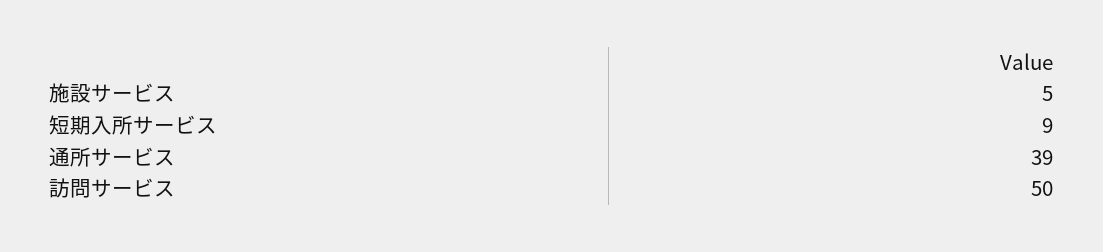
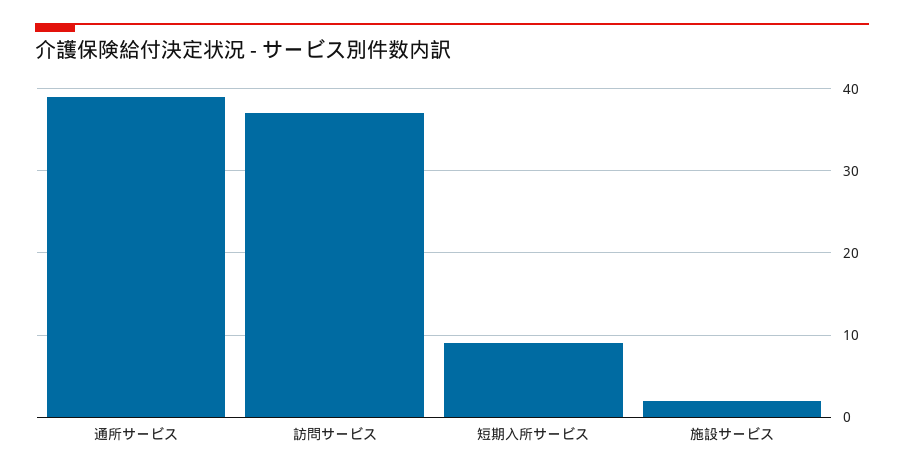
施設サービス: 5 -> 2
訪問サービス: 50 -> 37

